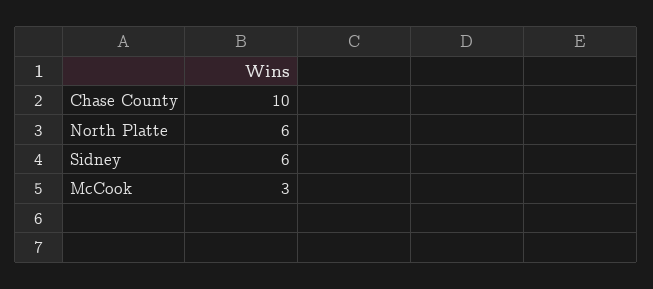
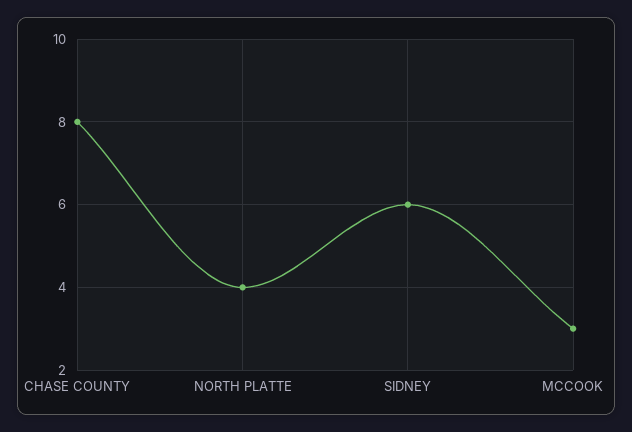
Chase County: 10 -> 8
North Platte: 6 -> 4

